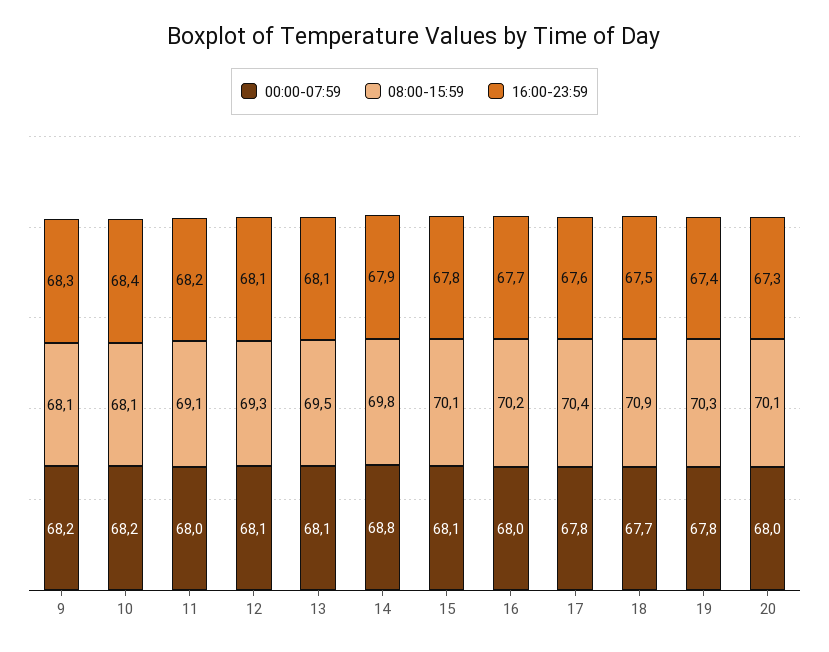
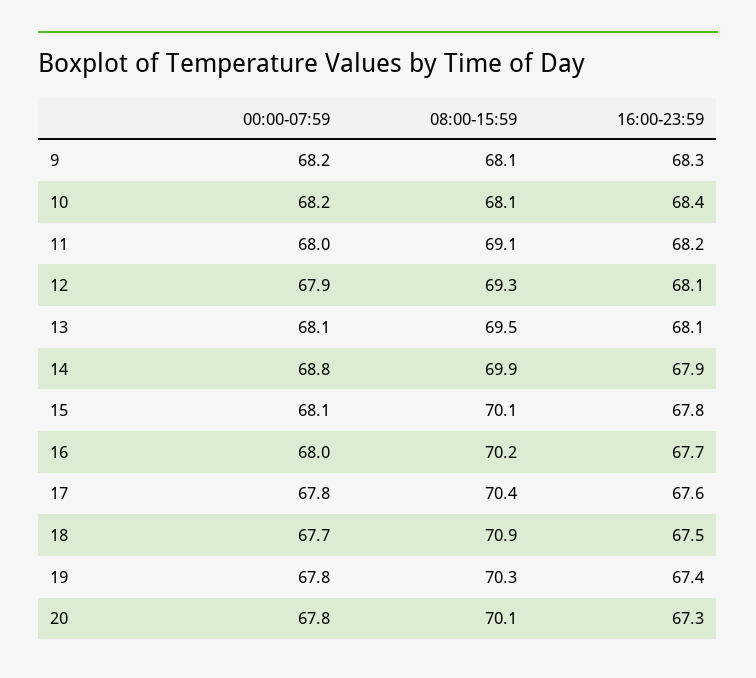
00:00-07:59, 12: 68.1 -> 67.9
08:00-15:59, 14: 69.8 -> 69.9
00:00-07:59, 20: 68 -> 67.8

